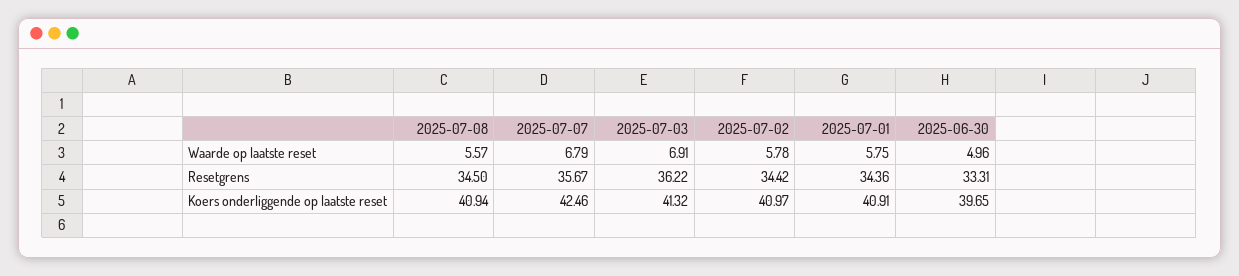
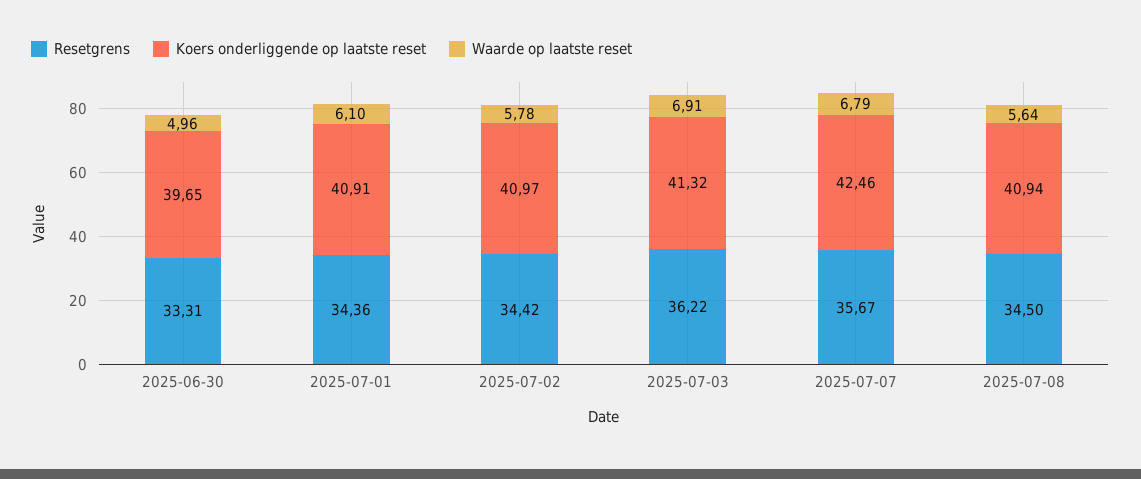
Waarde op laatste reset, 2025-07-08: 5.57 -> 5.64
Waarde op laatste reset, 2025-07-01: 5.75 -> 6.1

